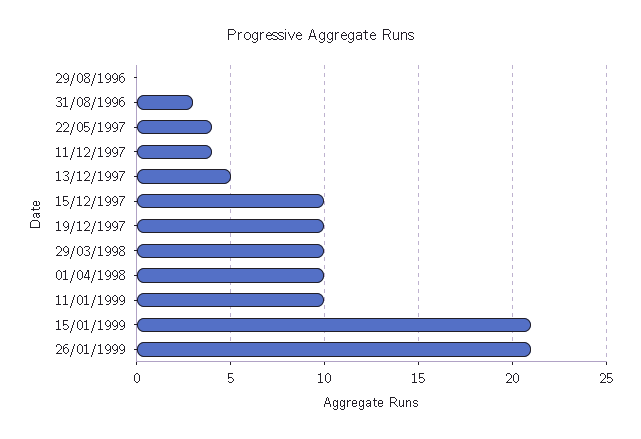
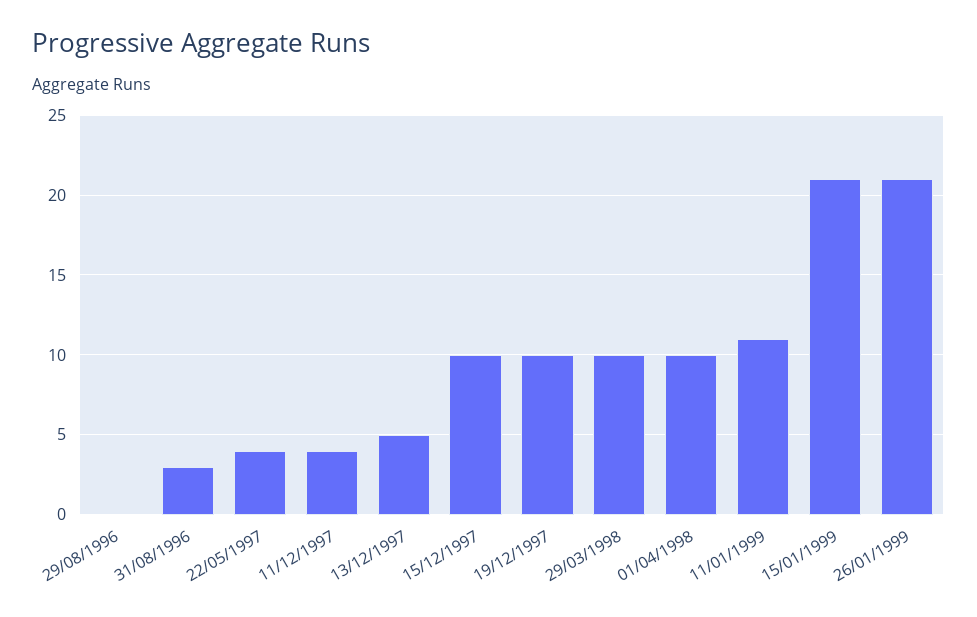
11/01/1999: 10 -> 11

